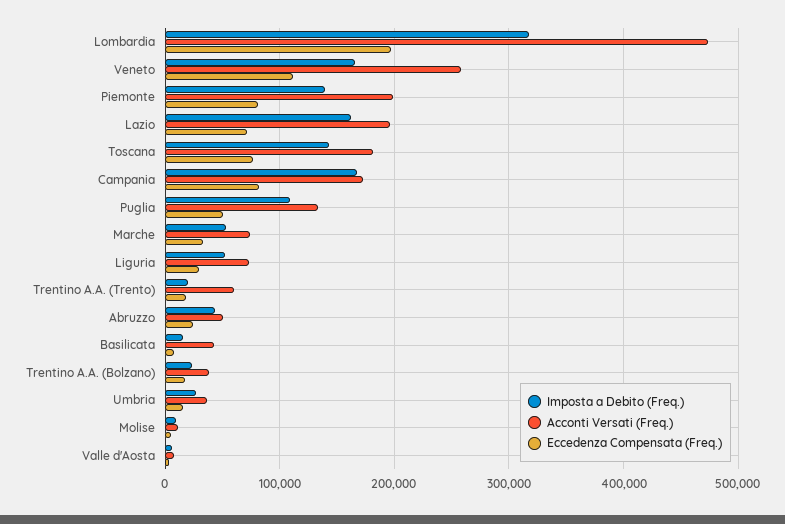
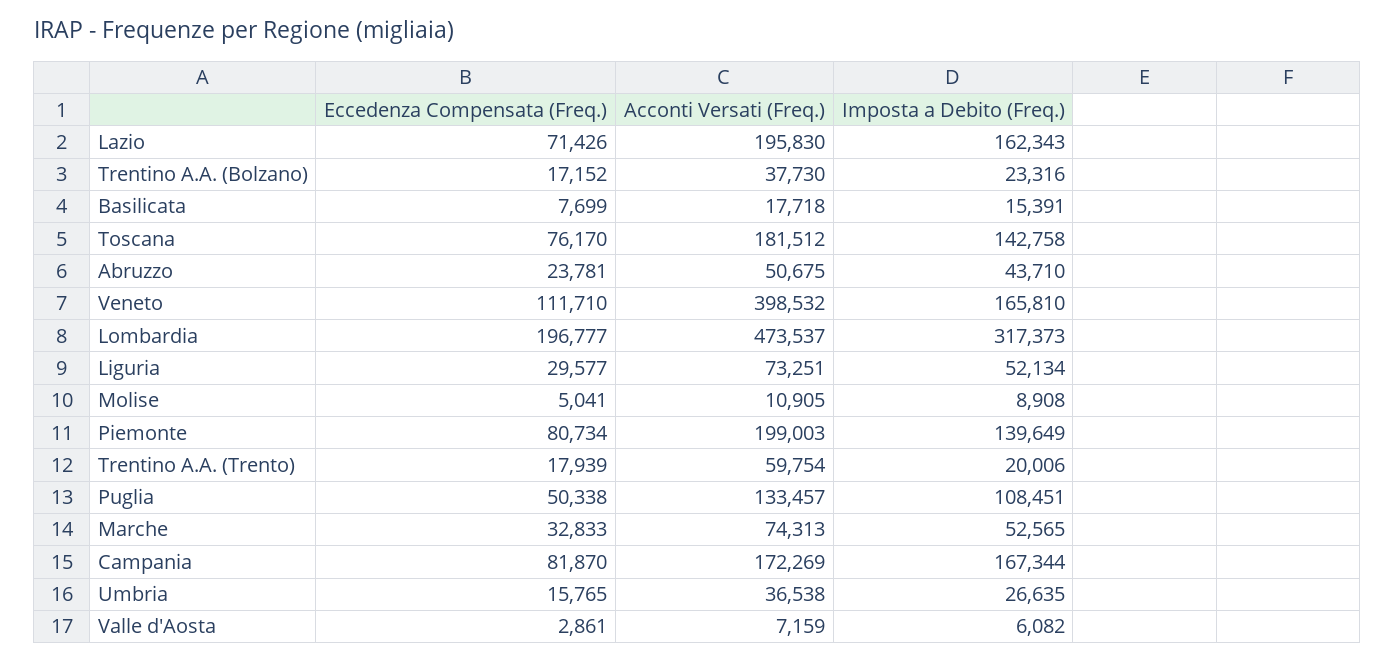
Acconti Versati (Freq.), Veneto: 260000 -> 398532
Acconti Versati (Freq.), Basilicata: 40000 -> 17718

